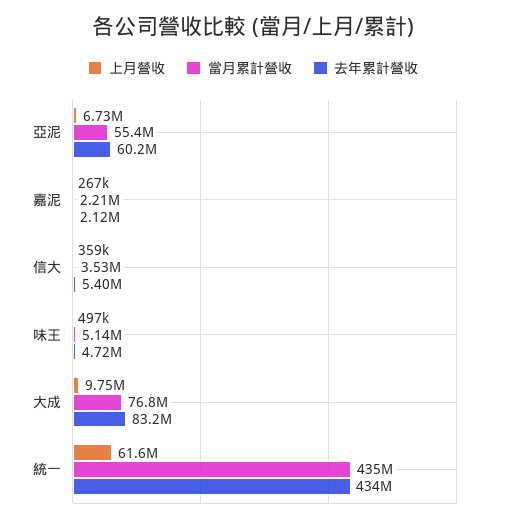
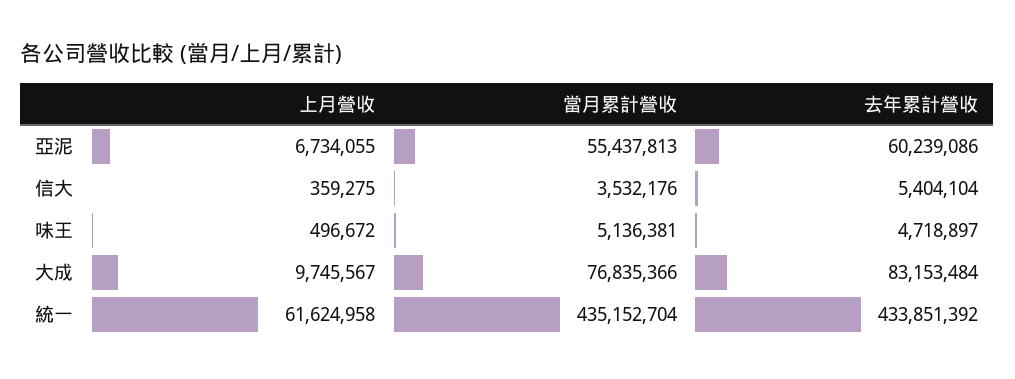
上月營收, 嘉泥: 267000 -> none
當月累計營收, 嘉泥: 2210000 -> none
去年累計營收, 嘉泥: 2120000 -> none

